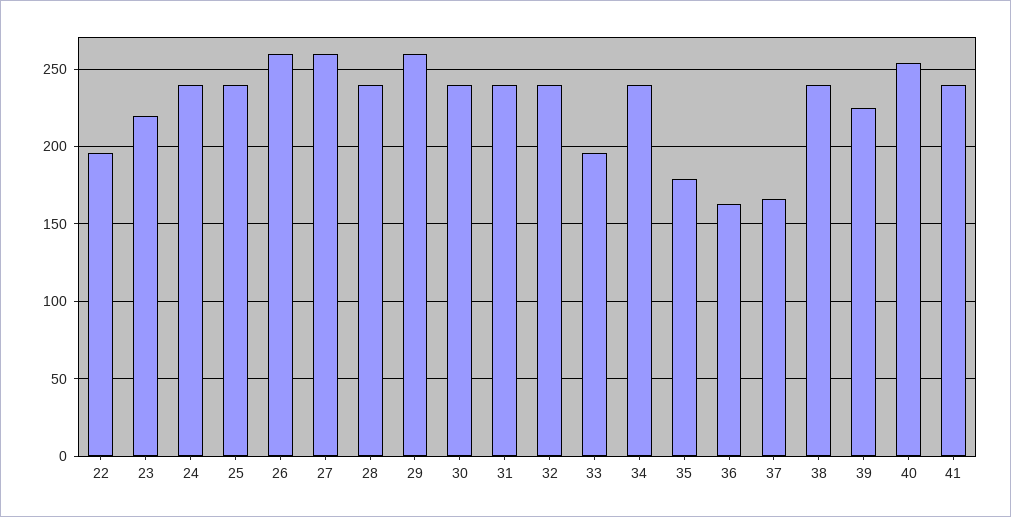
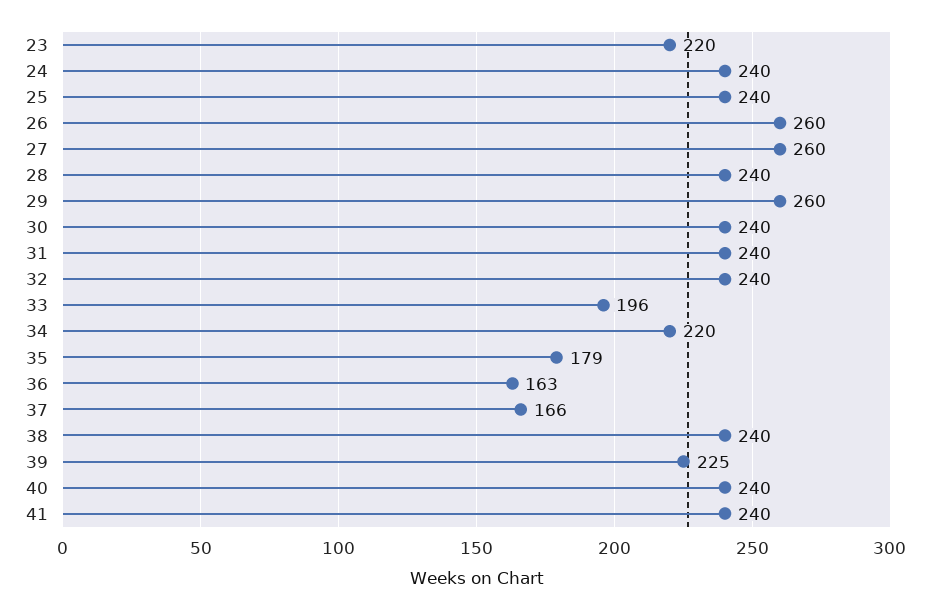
22: 195 -> none
34: 240 -> 220
40: 255 -> 240

